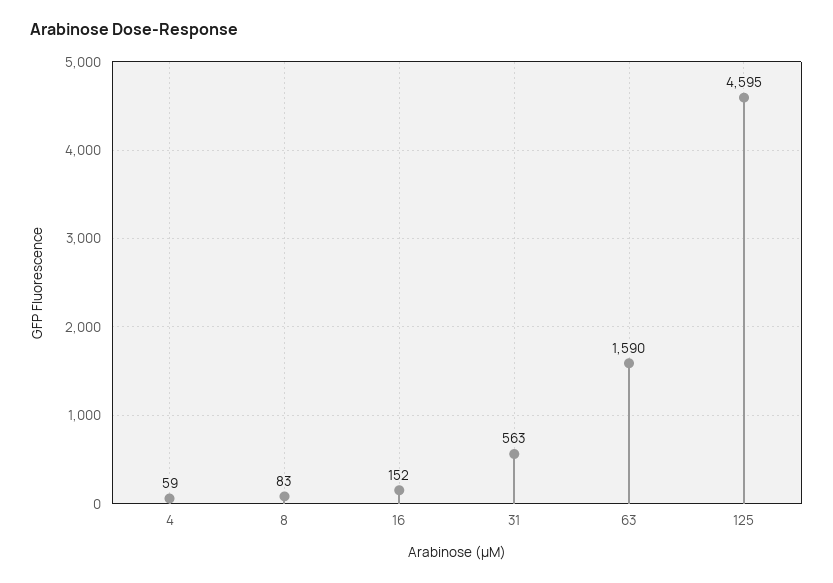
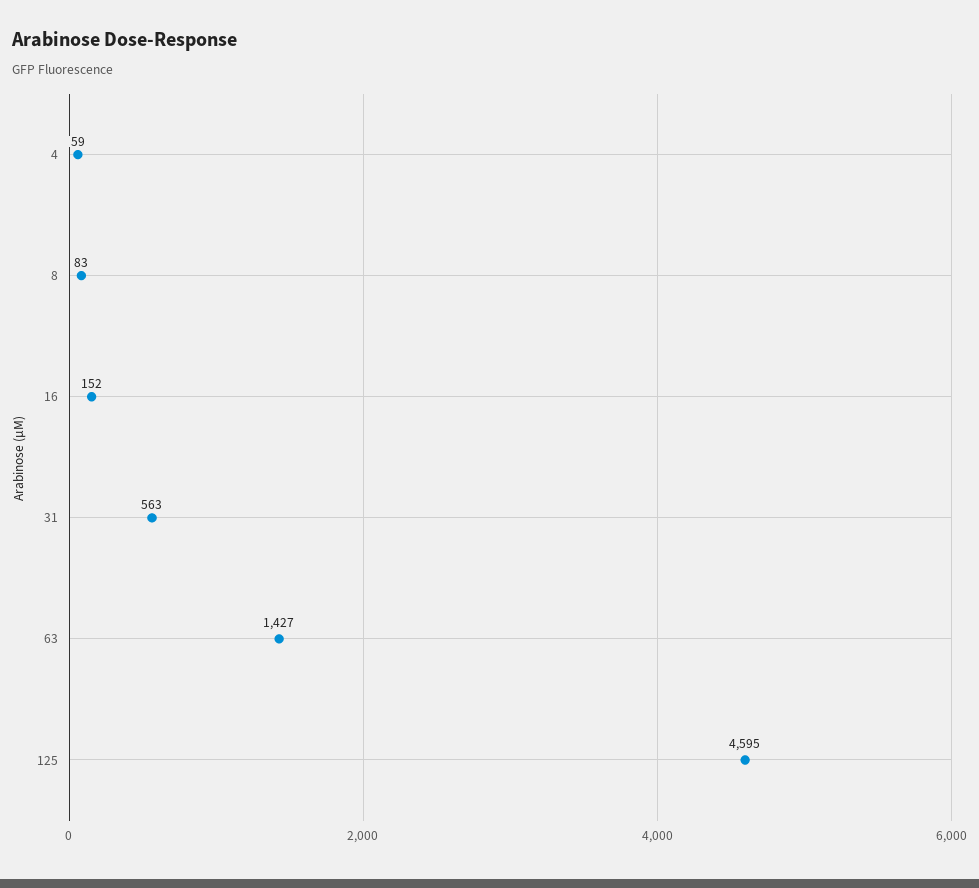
63: 1590 -> 1427

